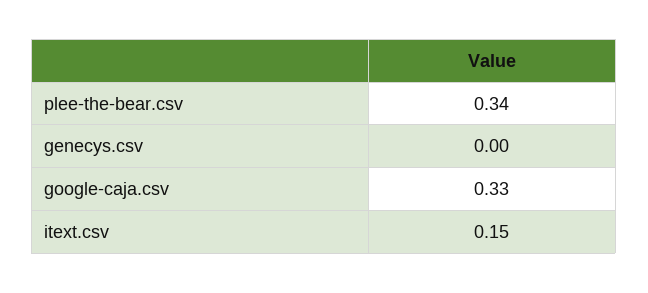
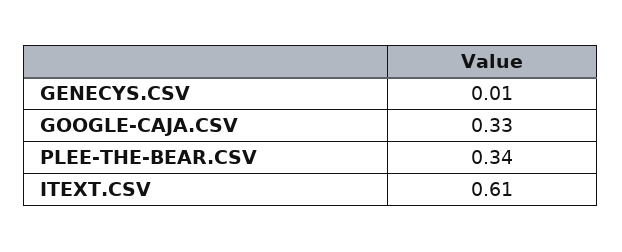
genecys.csv: 0 -> 0.01
itext.csv: 0.15 -> 0.61

